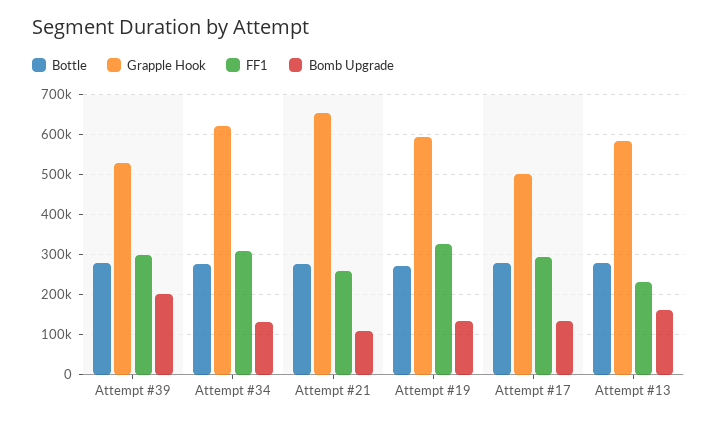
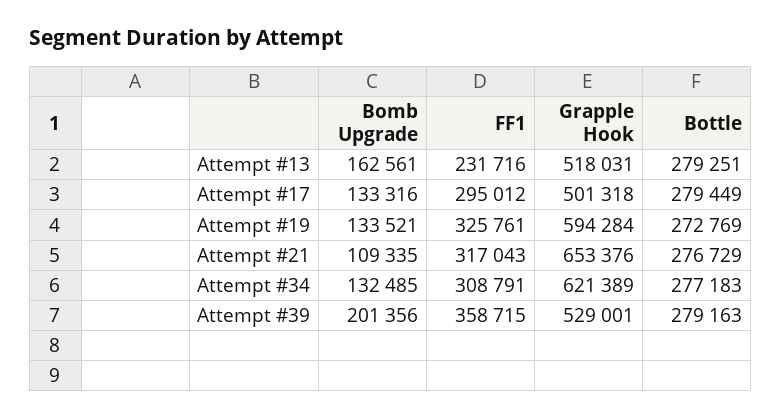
FF1, Attempt #39: 300000 -> 358715
FF1, Attempt #21: 260000 -> 317043
Grapple Hook, Attempt #13: 580000 -> 518031

